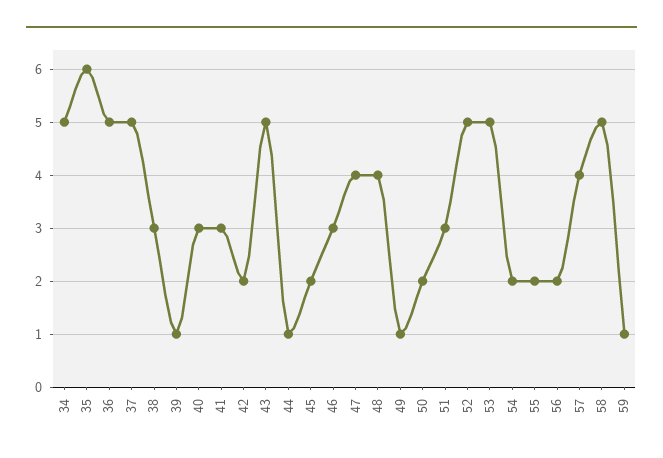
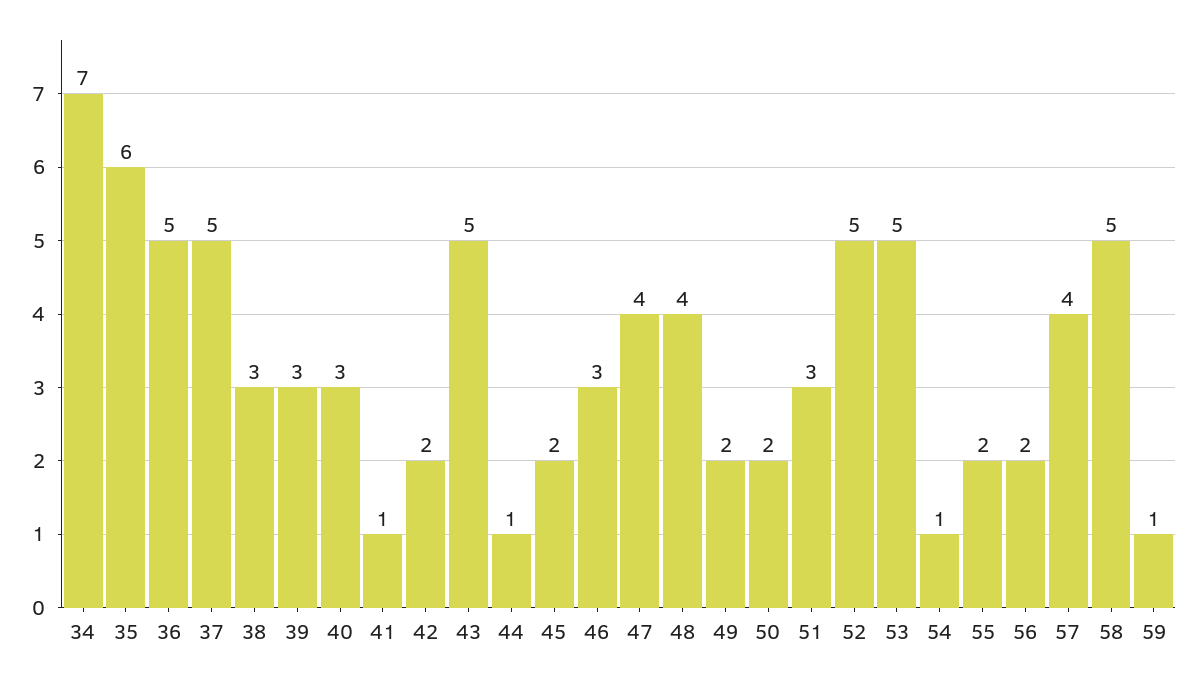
34: 5 -> 7
39: 1 -> 3
41: 3 -> 1
49: 1 -> 2
54: 2 -> 1

